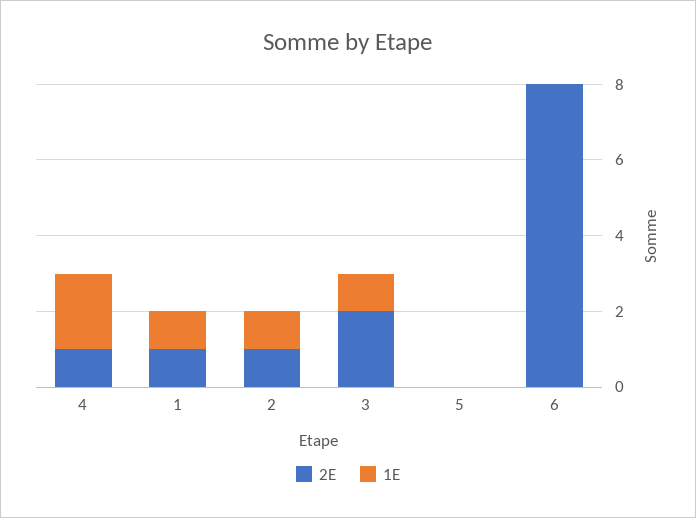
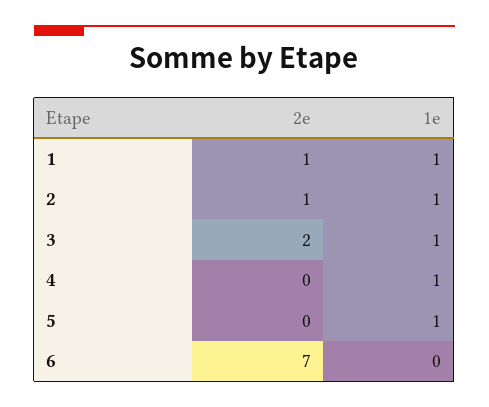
2E, 4: 1 -> 0
1E, 4: 2 -> 1
1E, 5: 0 -> 1
2E, 6: 8 -> 7

